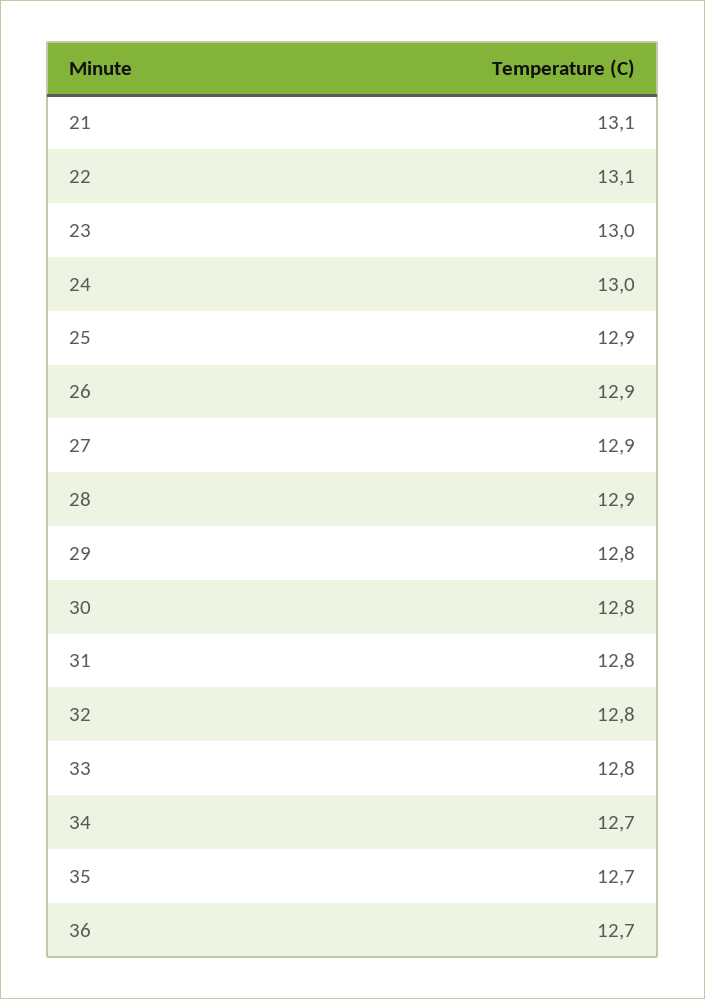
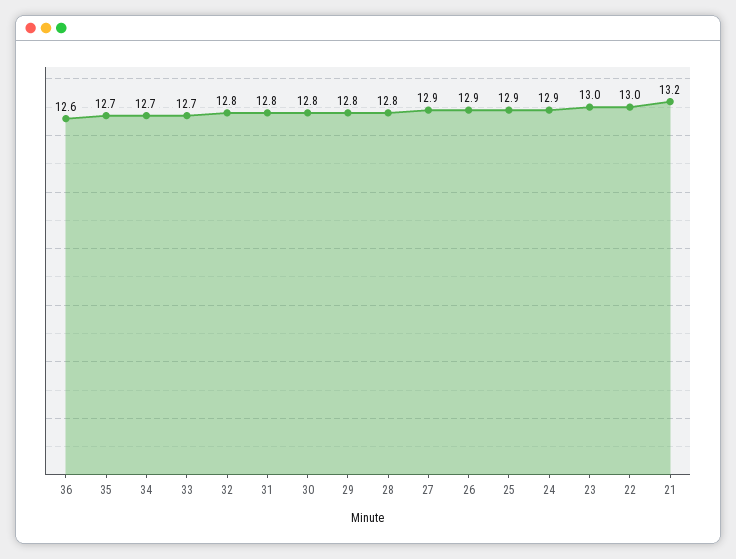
21: 13.1 -> 13.2
22: 13.1 -> 13
24: 13 -> 12.9
28: 12.9 -> 12.8
33: 12.8 -> 12.7
36: 12.7 -> 12.6

